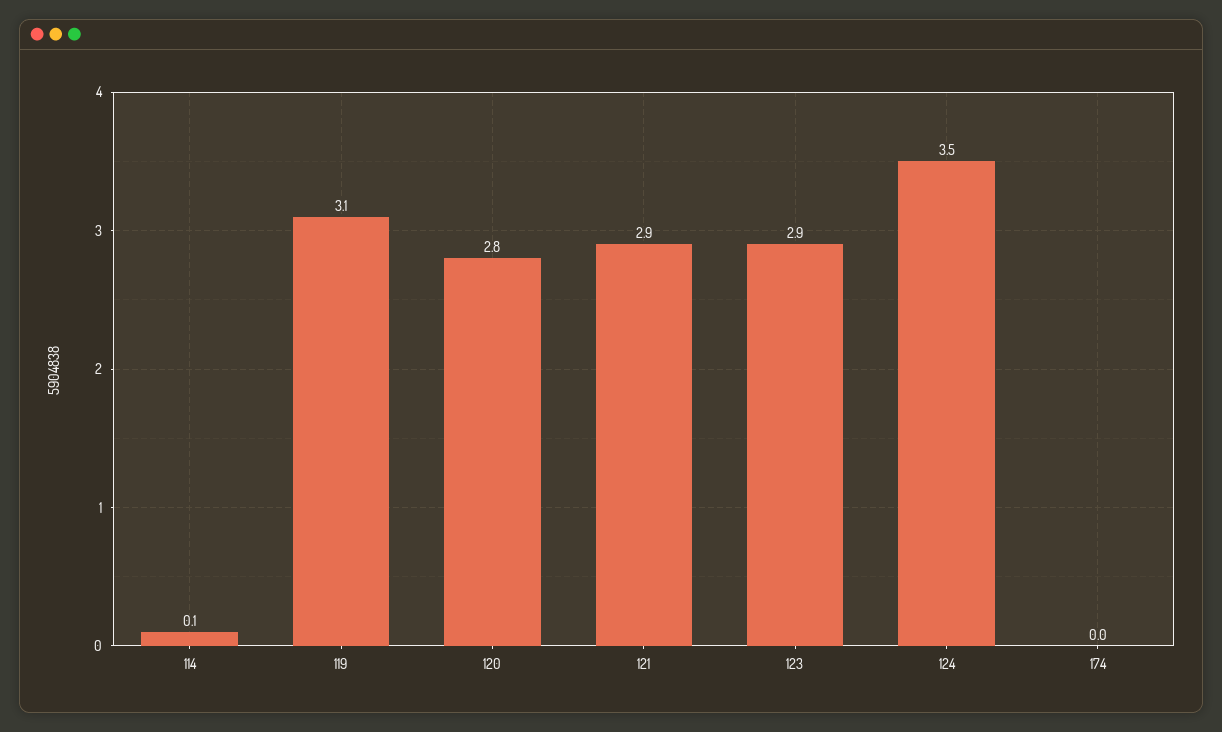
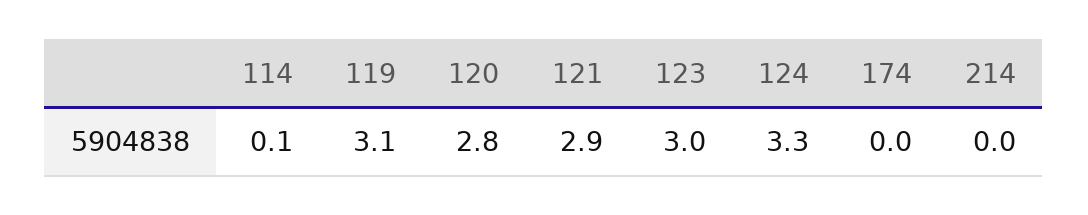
123: 2.9 -> 3
124: 3.5 -> 3.3
214: none -> 0

